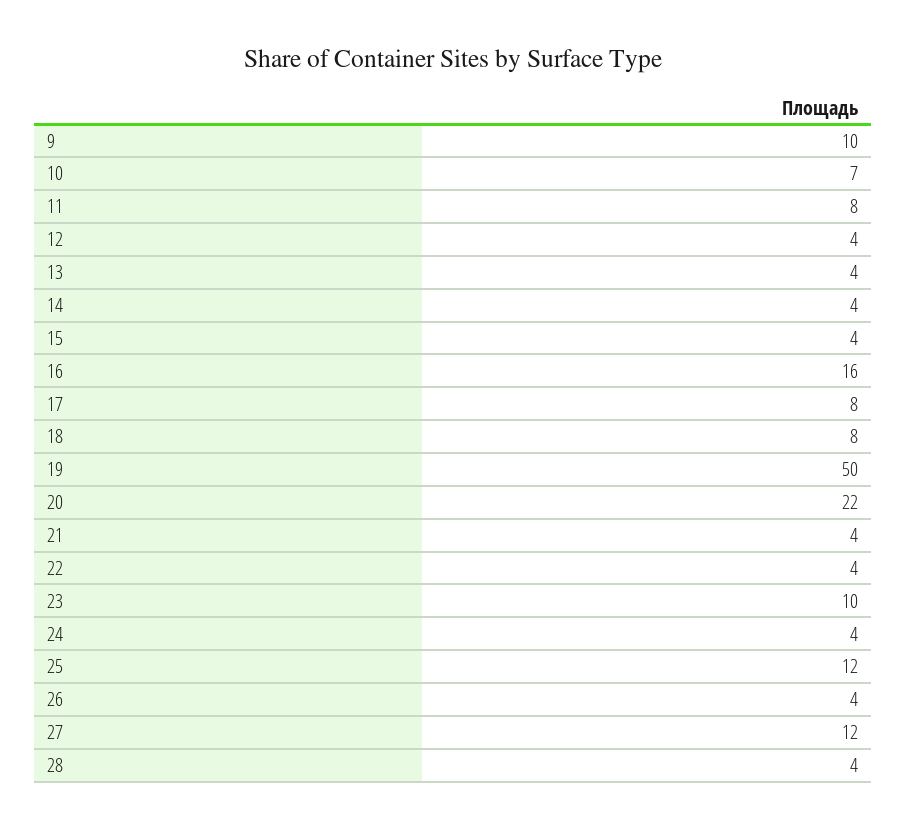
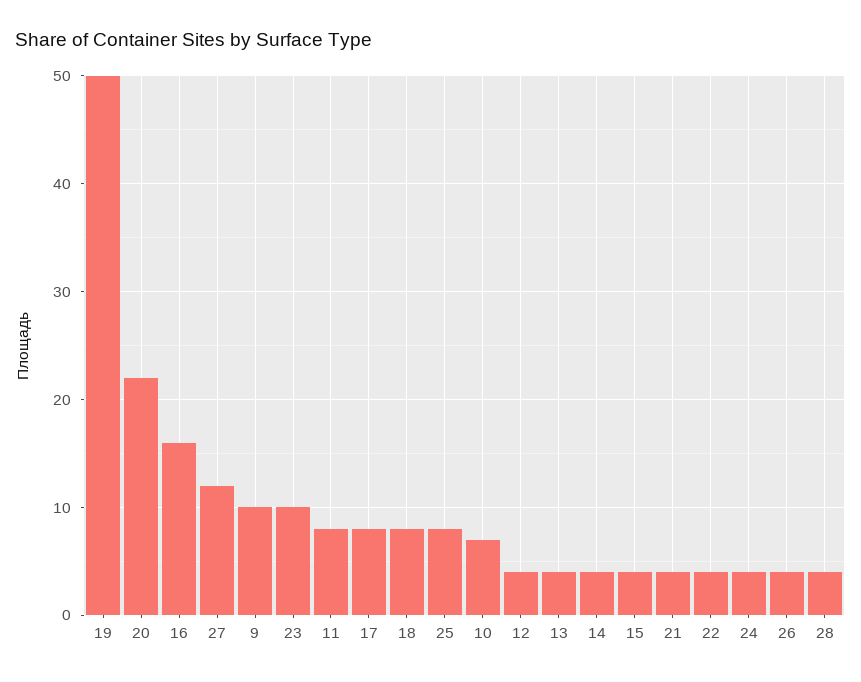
25: 12 -> 8

